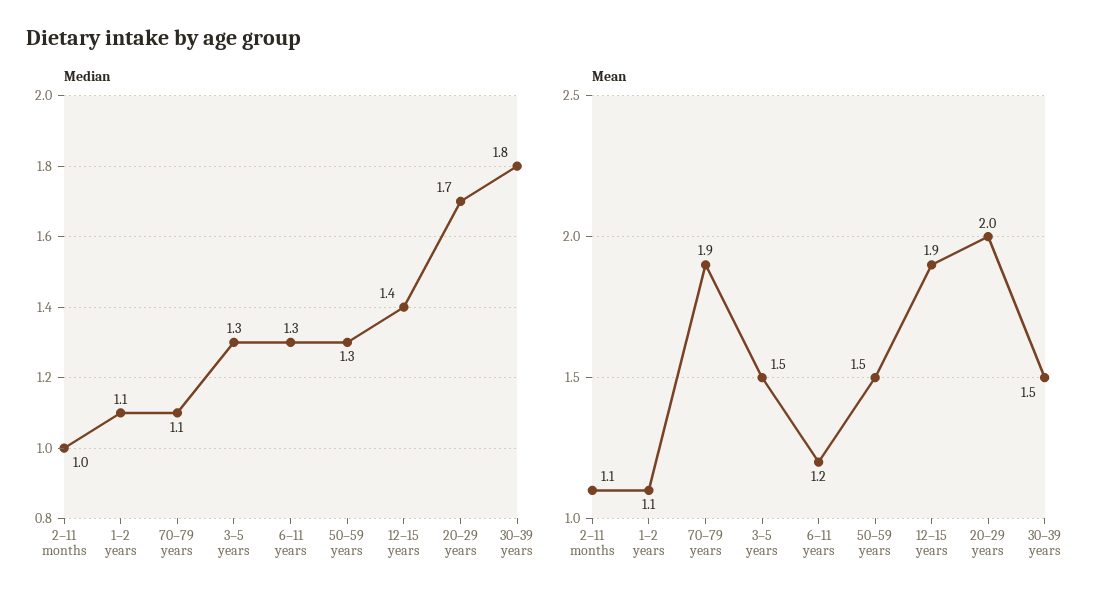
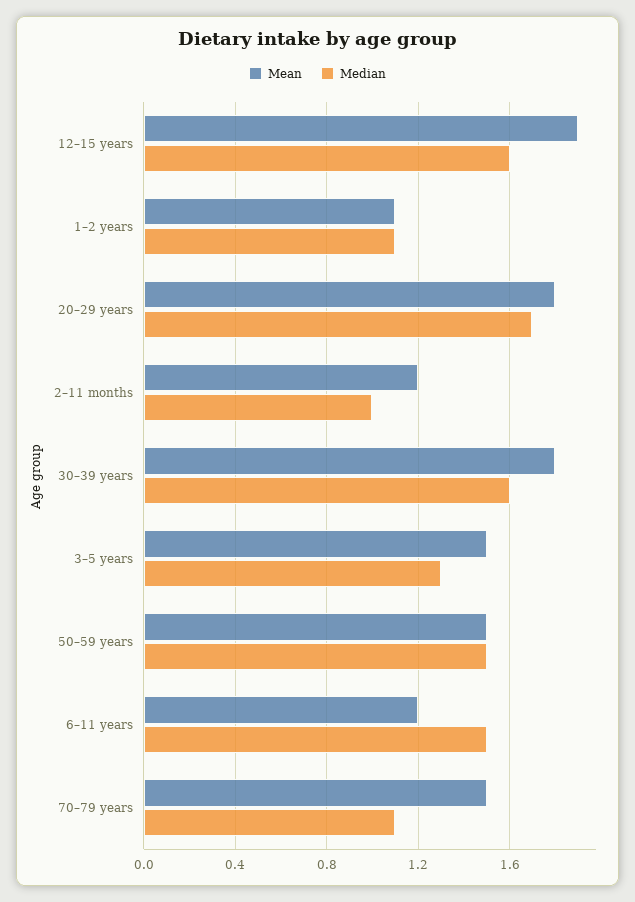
Median, 6–11 years: 1.3 -> 1.5
Median, 50–59 years: 1.3 -> 1.5
Median, 12–15 years: 1.4 -> 1.6
Median, 30–39 years: 1.8 -> 1.6
Mean, 2–11 months: 1.1 -> 1.2
Mean, 70–79 years: 1.9 -> 1.5
Mean, 20–29 years: 2 -> 1.8
Mean, 30–39 years: 1.5 -> 1.8

